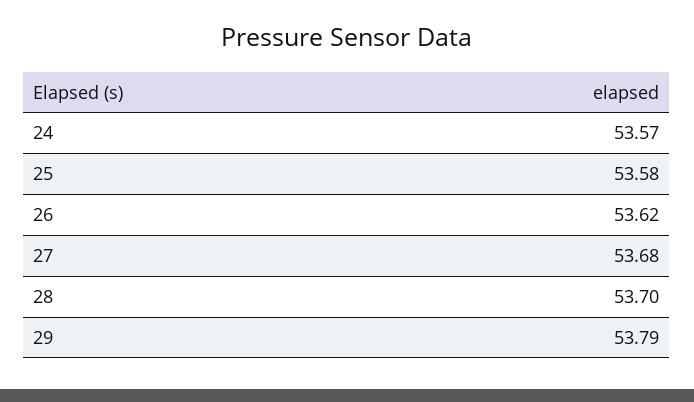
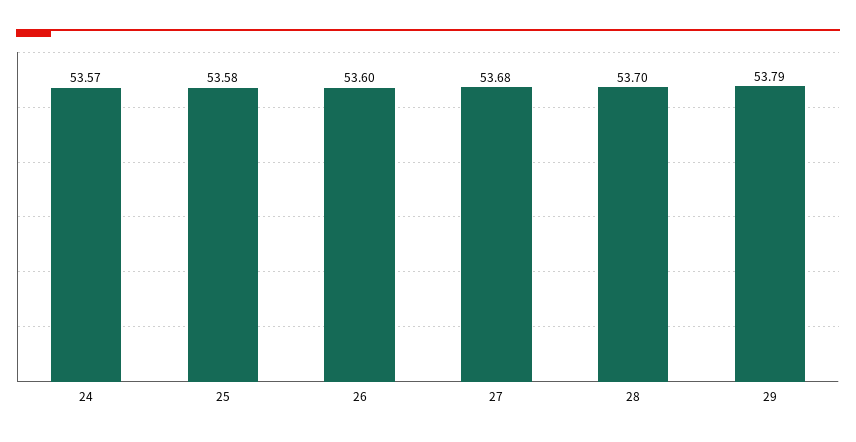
26: 53.62 -> 53.6

